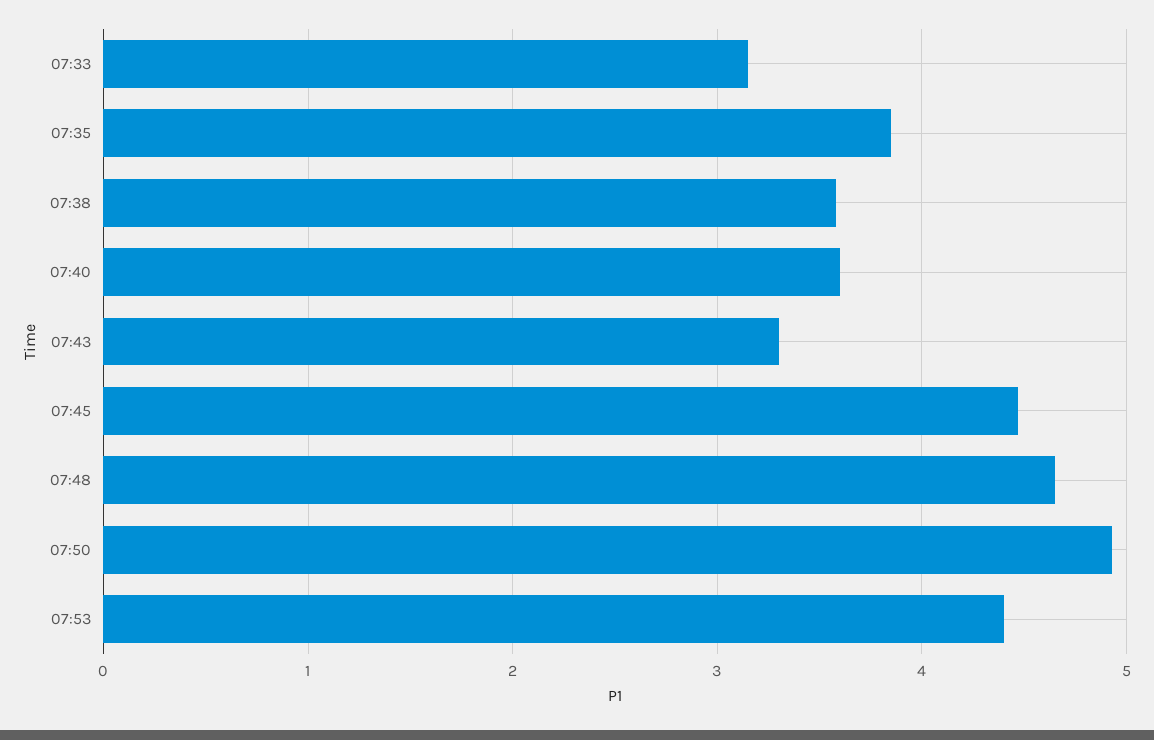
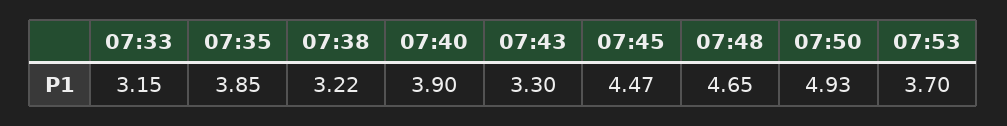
07:38: 3.6 -> 3.22
07:40: 3.6 -> 3.9
07:53: 4.4 -> 3.7

